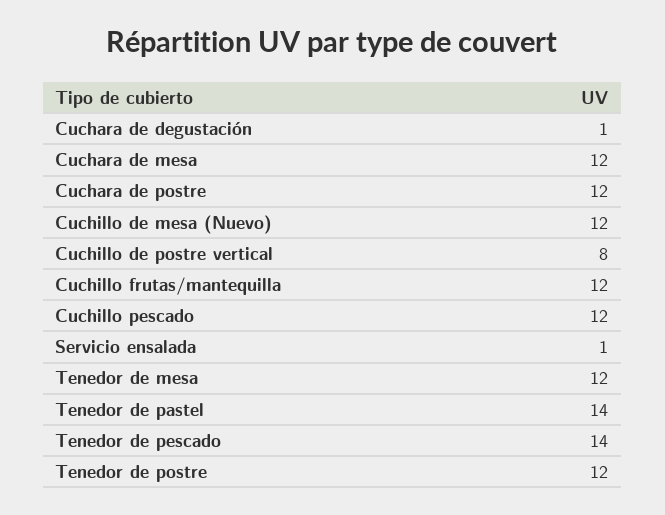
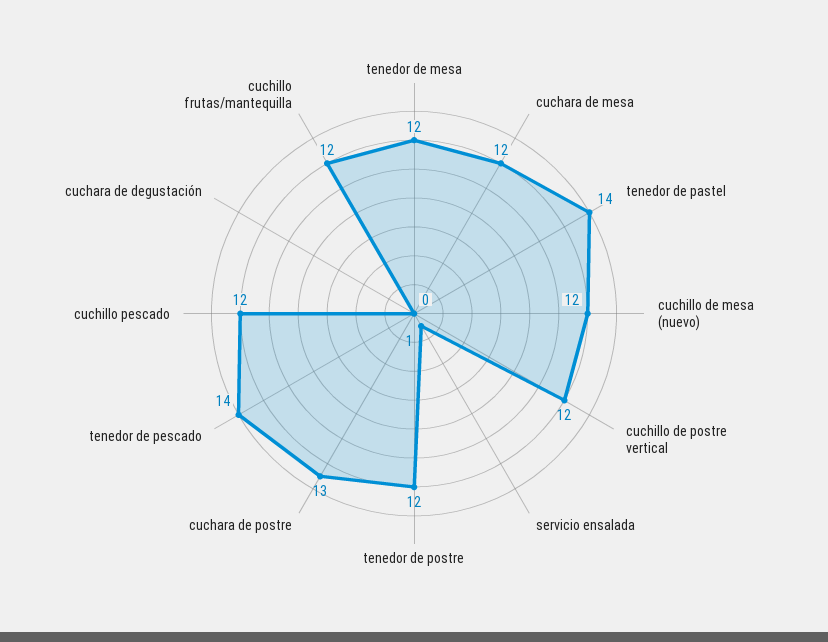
Cuchara de degustación: 1 -> 0
Cuchara de postre: 12 -> 13
Cuchillo de postre vertical: 8 -> 12

